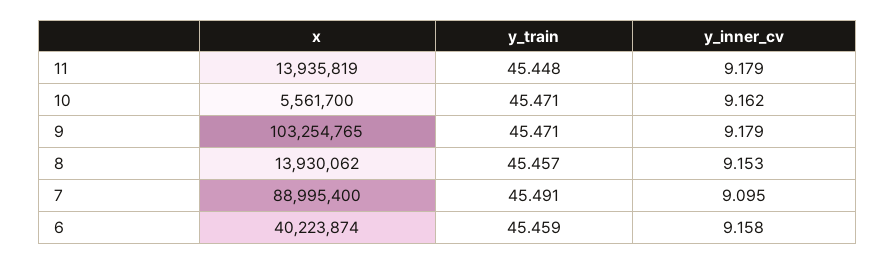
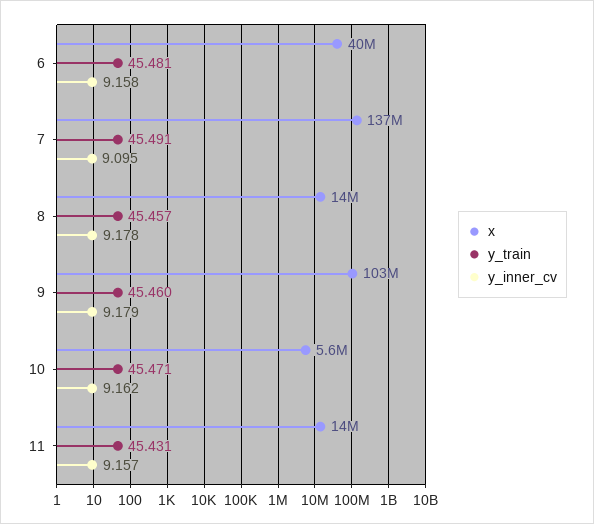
y_train, 11: 45.448 -> 45.431
y_inner_cv, 11: 9.179 -> 9.157
y_train, 9: 45.471 -> 45.46
y_inner_cv, 8: 9.153 -> 9.178
x, 7: 88995400 -> 137000000
y_train, 6: 45.459 -> 45.481

